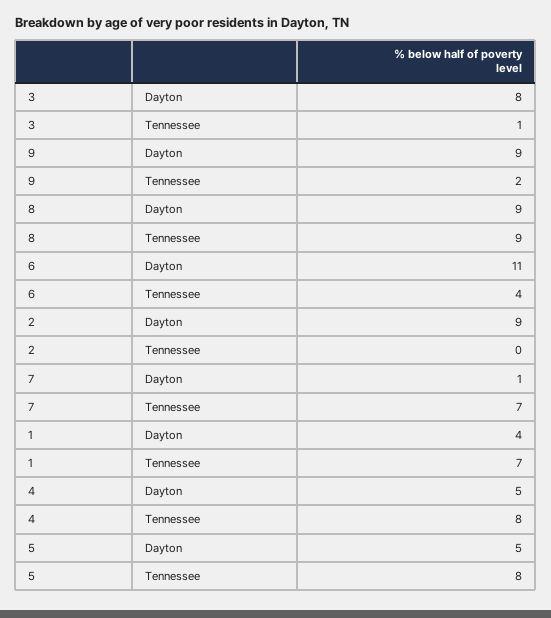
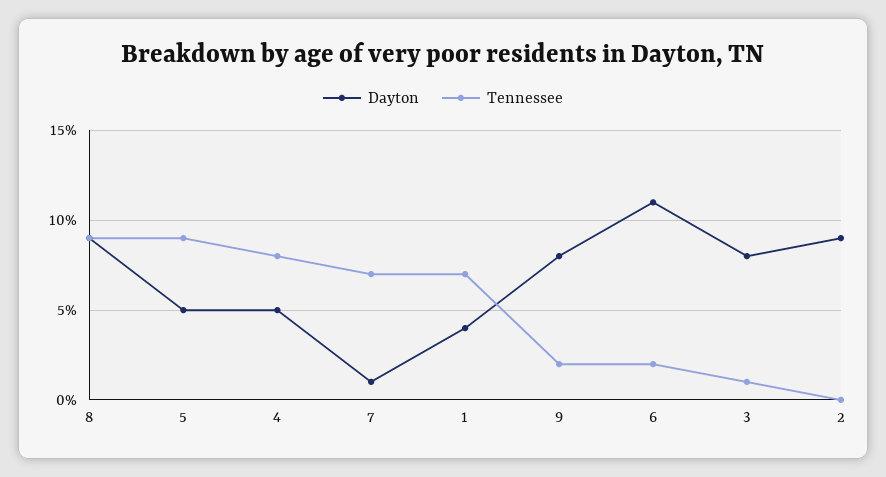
Dayton, 9: 9 -> 8
Tennessee, 6: 4 -> 2
Tennessee, 5: 8 -> 9

